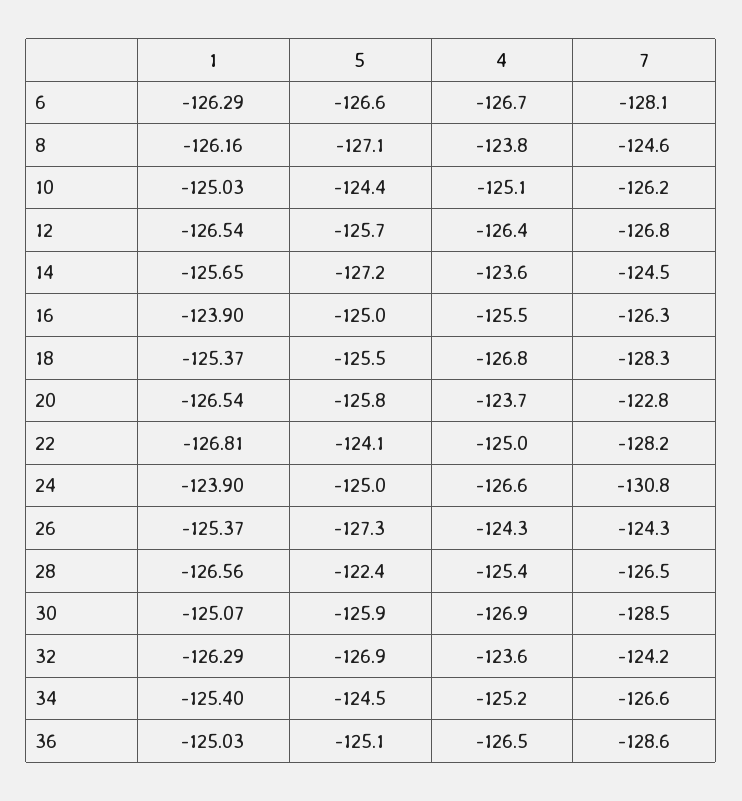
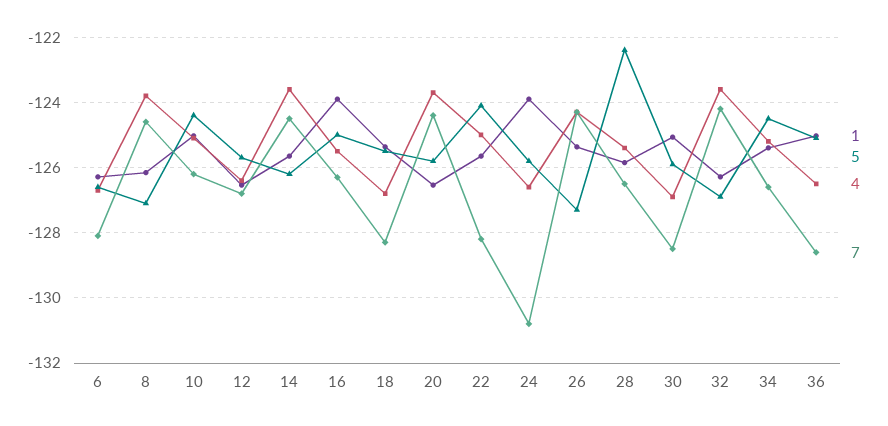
5, 14: -127.2 -> -126.2
7, 20: -122.8 -> -124.4
1, 22: -126.81 -> -125.6
5, 24: -125 -> -125.8
1, 28: -126.56 -> -125.8

